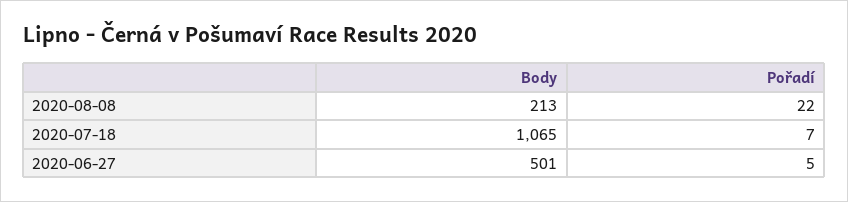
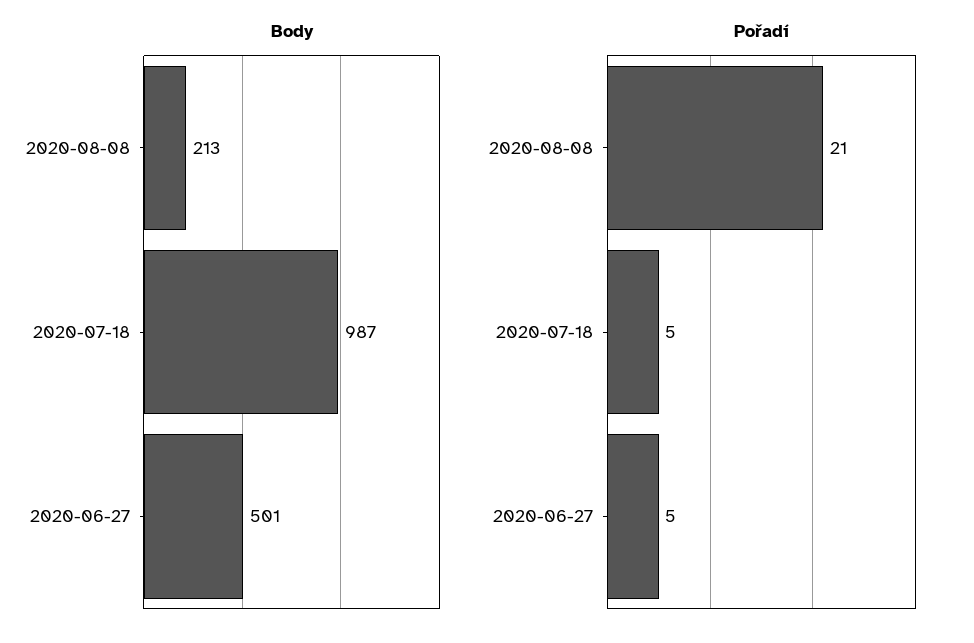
Pořadí, 2020-08-08: 22 -> 21
Body, 2020-07-18: 1065 -> 987
Pořadí, 2020-07-18: 7 -> 5

